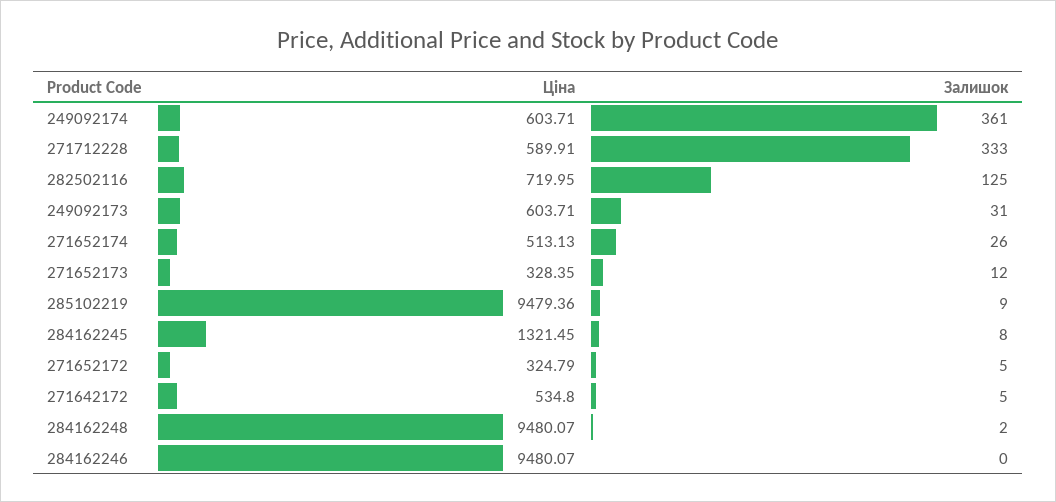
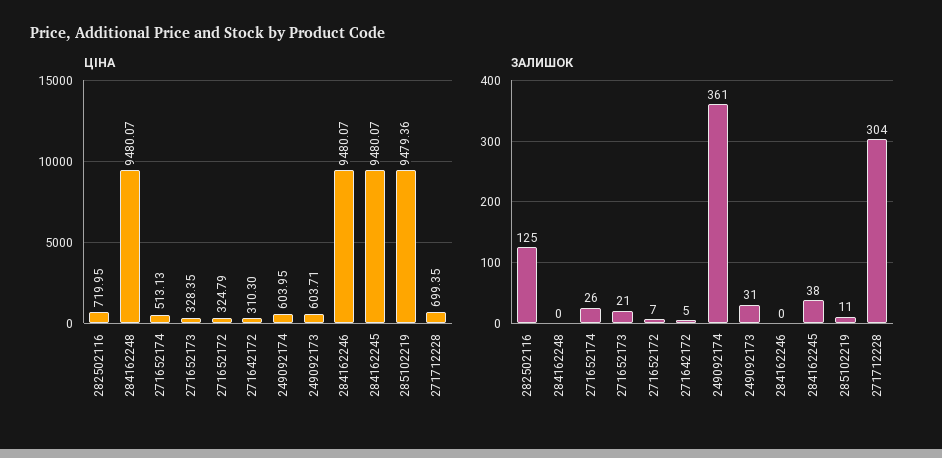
Ціна, 249092174: 603.71 -> 603.95
Ціна, 271712228: 589.91 -> 699.35
Залишок, 271712228: 333 -> 304
Залишок, 271652173: 12 -> 21
Залишок, 285102219: 9 -> 11
Ціна, 284162245: 1321.45 -> 9480.07
Залишок, 284162245: 8 -> 38
Залишок, 271652172: 5 -> 7
Ціна, 271642172: 534.8 -> 310.3
Залишок, 284162248: 2 -> 0

